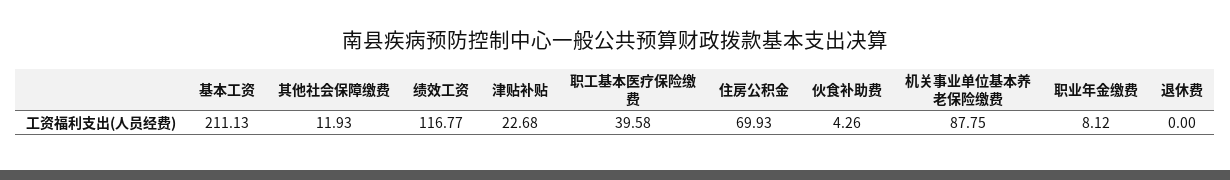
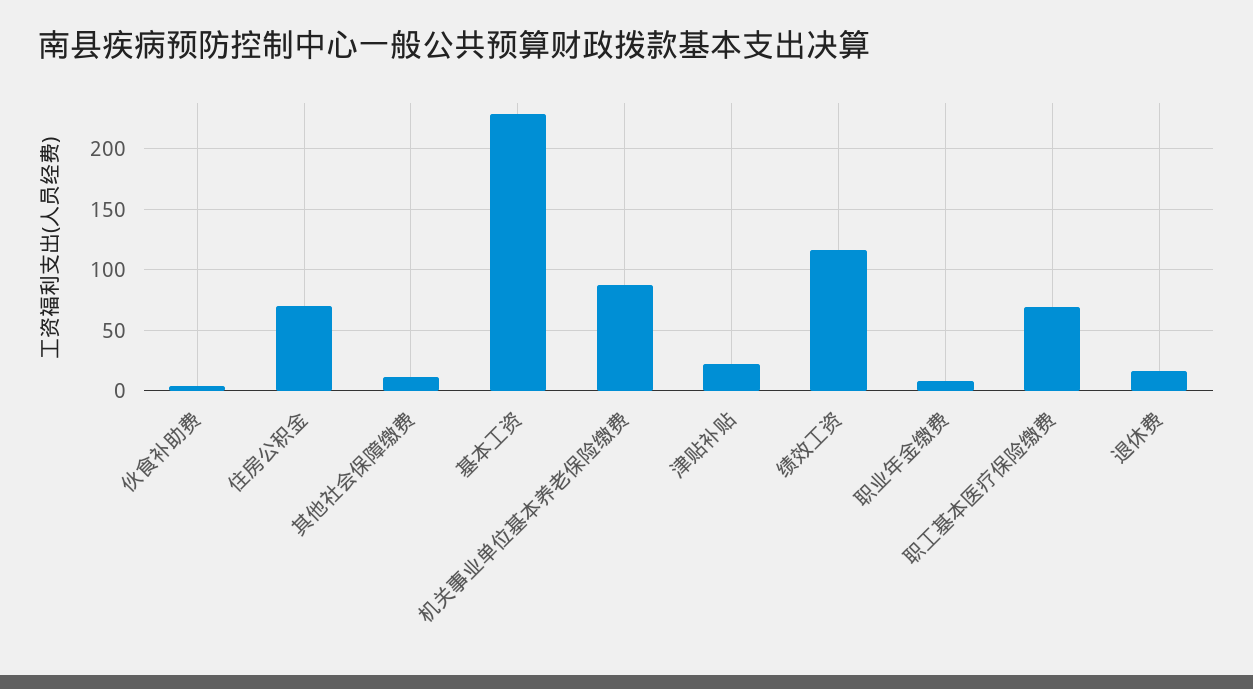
基本工资: 211.13 -> 230
职工基本医疗保险缴费: 39.58 -> 70
退休费: 0 -> 15

